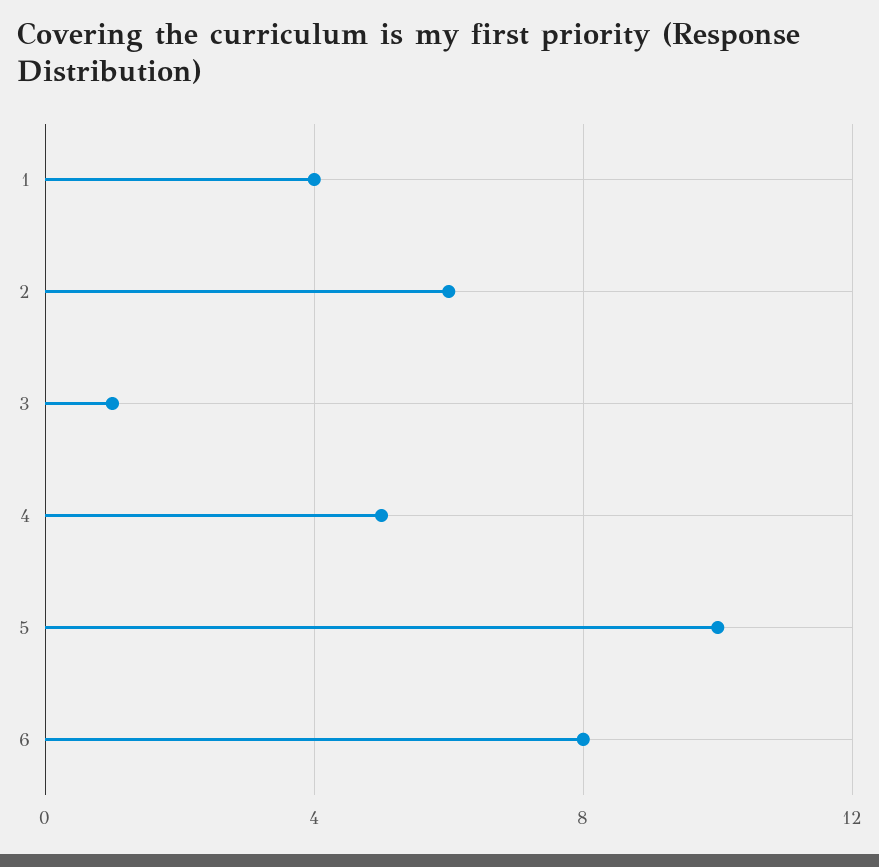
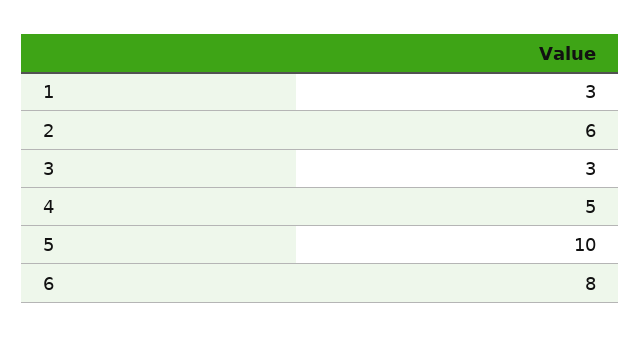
1: 4 -> 3
3: 1 -> 3

